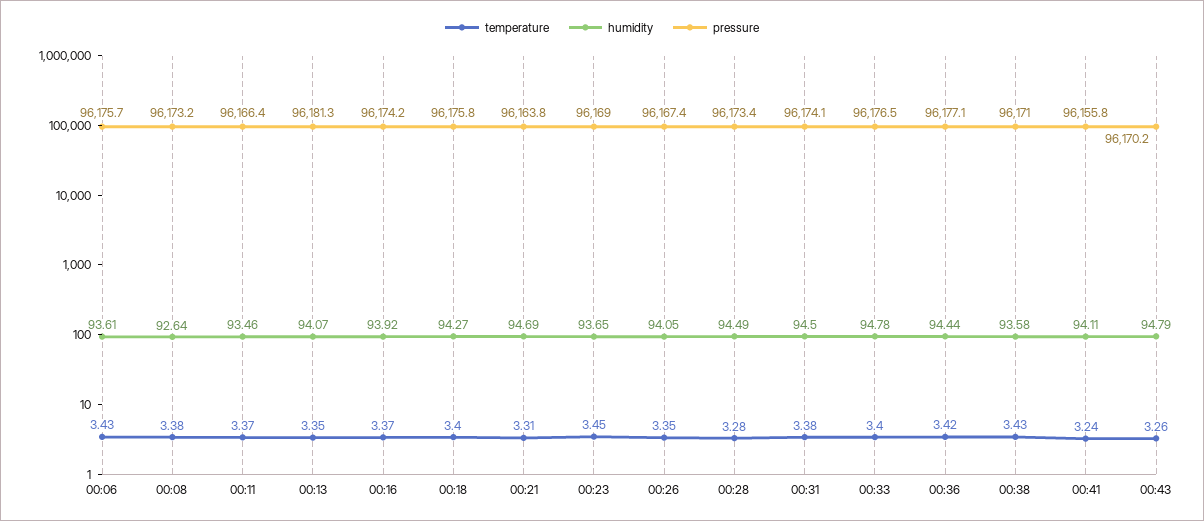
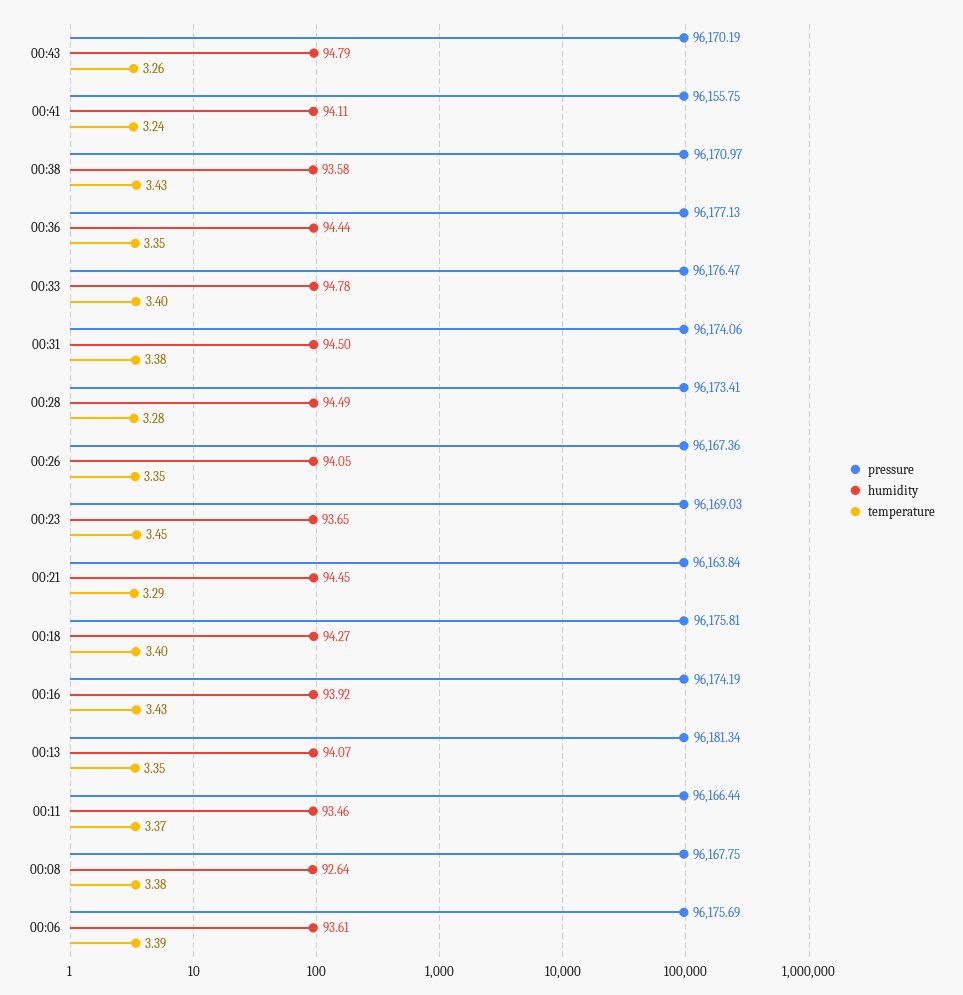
temperature, 00:06: 3.43 -> 3.39
pressure, 00:08: 96173.2 -> 96167.75
temperature, 00:16: 3.37 -> 3.43
temperature, 00:21: 3.31 -> 3.29
humidity, 00:21: 94.69 -> 94.45
temperature, 00:36: 3.42 -> 3.35

